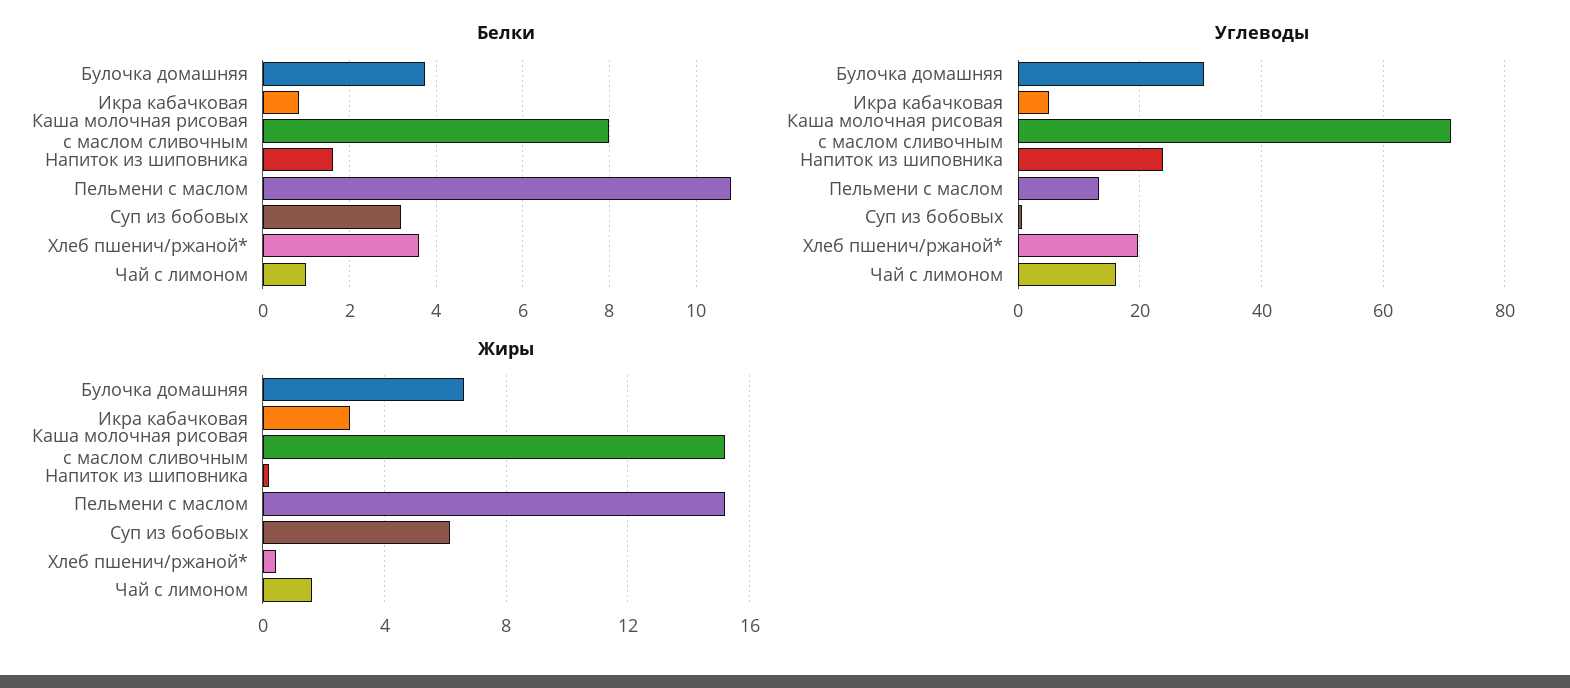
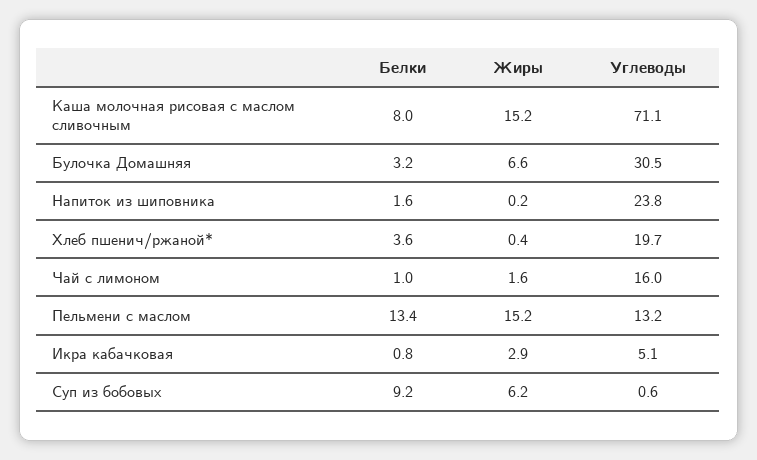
Белки, Булочка домашняя: 3.8 -> 3.2
Белки, Пельмени с маслом: 10.8 -> 13.4
Белки, Суп из бобовых: 3.2 -> 9.2

